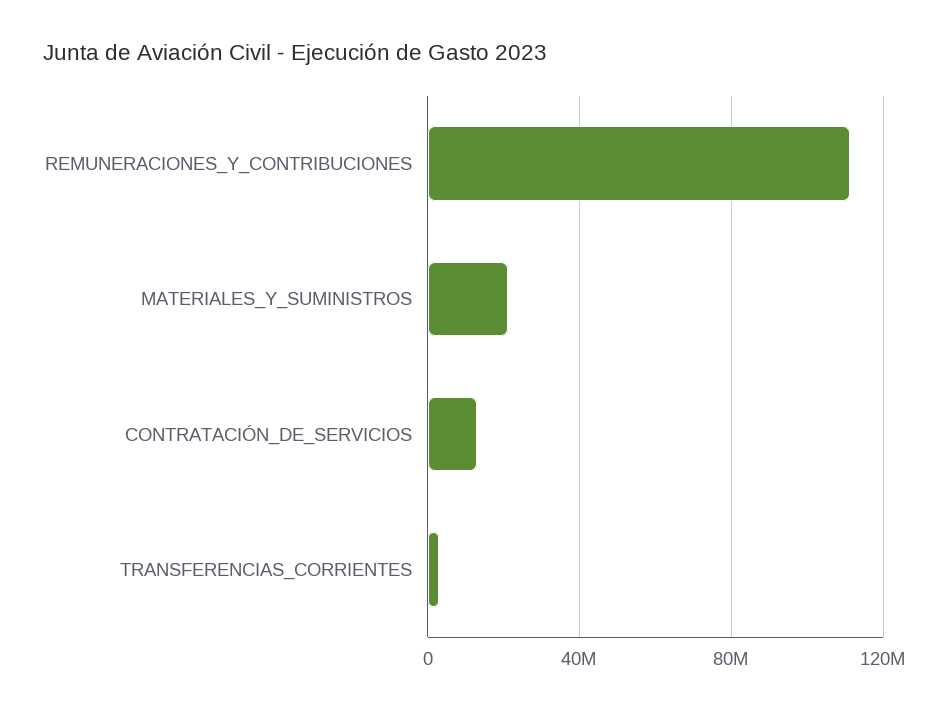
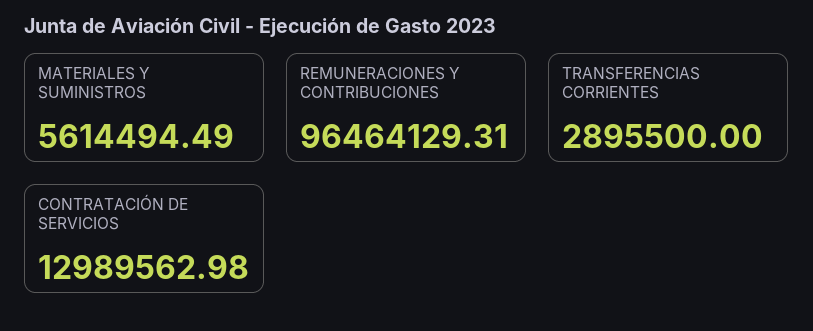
REMUNERACIONES_Y_CONTRIBUCIONES: 110000000 -> 96464129.31
MATERIALES_Y_SUMINISTROS: 20000000 -> 5614494.49

